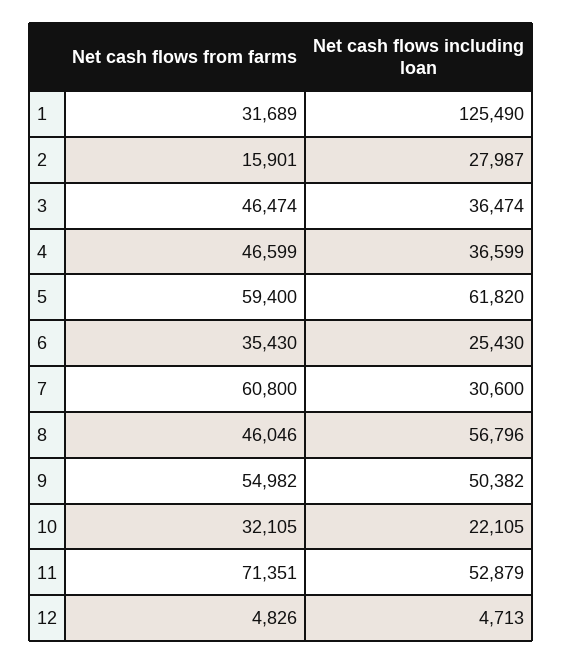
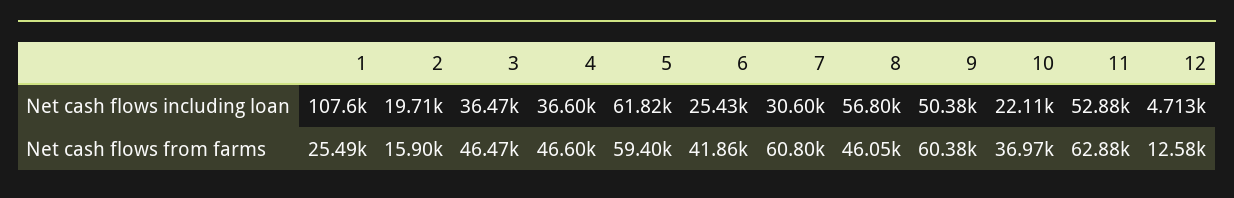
Net cash flows from farms, 1: 31689 -> 25490
Net cash flows including loan, 1: 125490 -> 107600
Net cash flows including loan, 2: 27987 -> 19710
Net cash flows from farms, 6: 35430 -> 41860
Net cash flows from farms, 9: 54982 -> 60380
Net cash flows from farms, 10: 32105 -> 36970
Net cash flows from farms, 11: 71351 -> 62880
Net cash flows from farms, 12: 4826 -> 12580

